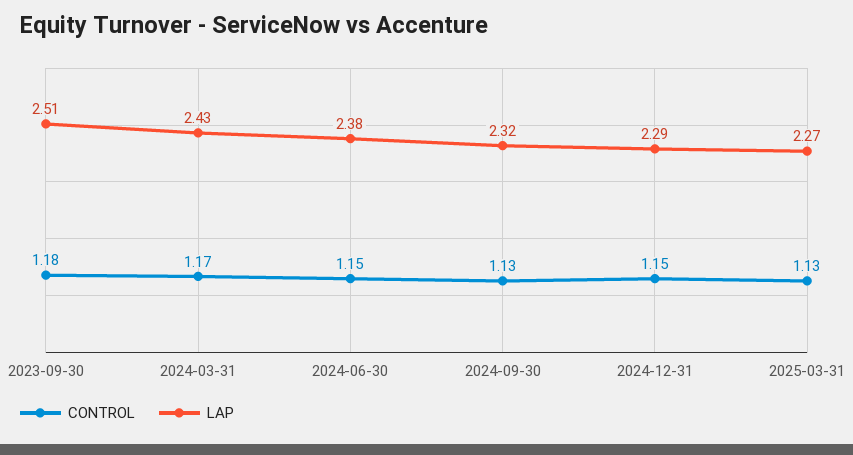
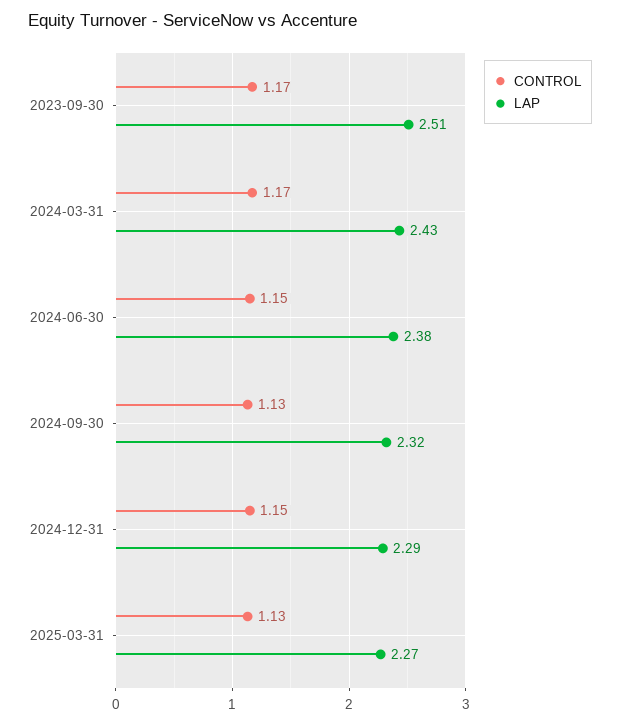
CONTROL, 2023-09-30: 1.18 -> 1.17

